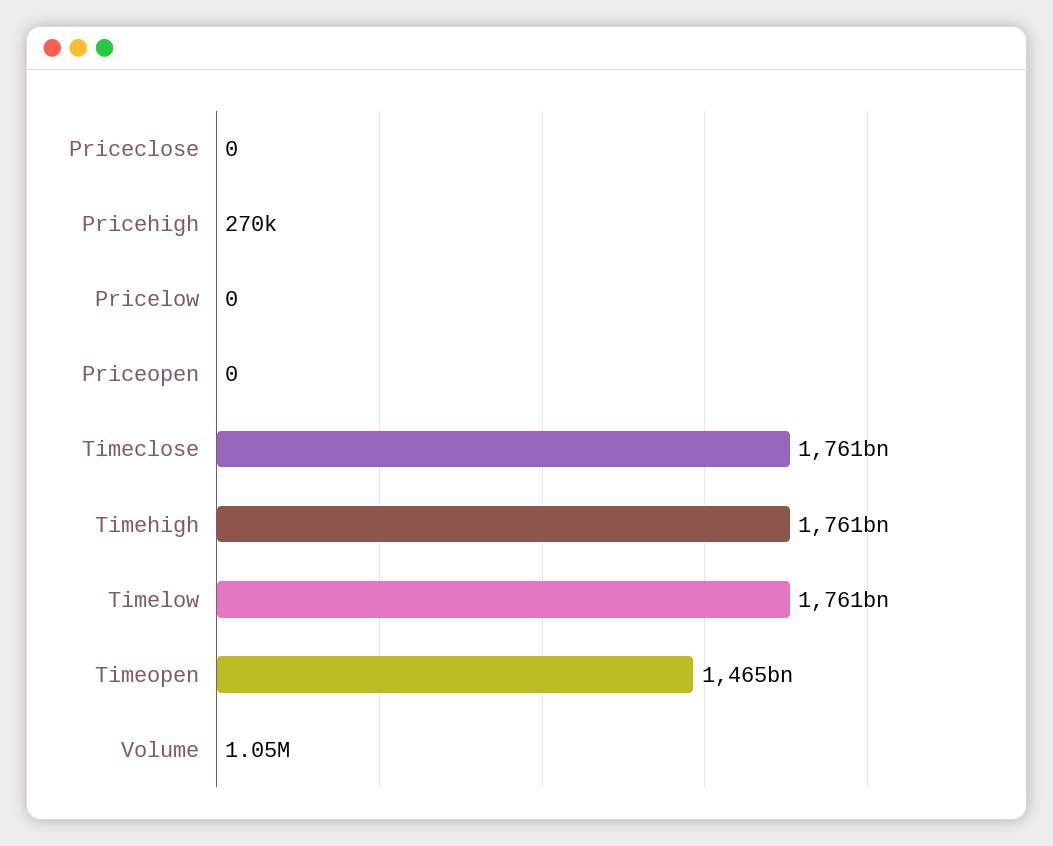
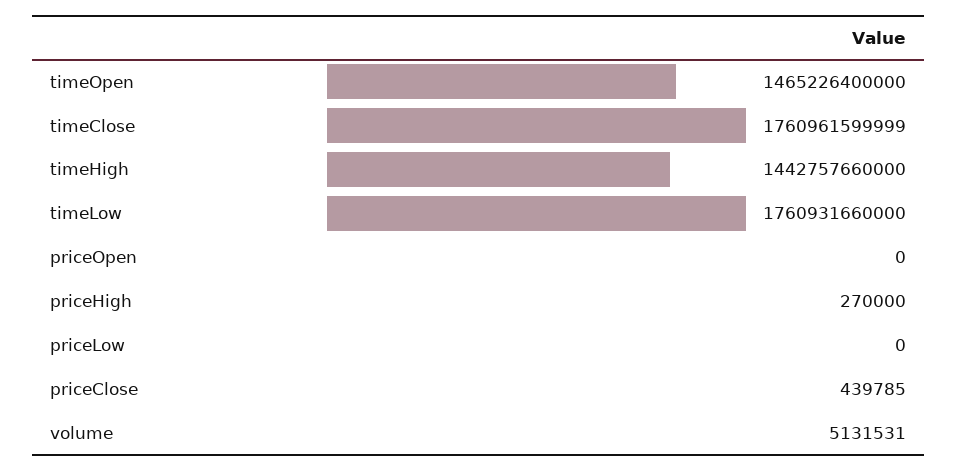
Priceclose: 0 -> 439785
Timehigh: 1761000000000 -> 1442757660000
Volume: 1050000 -> 5131531

